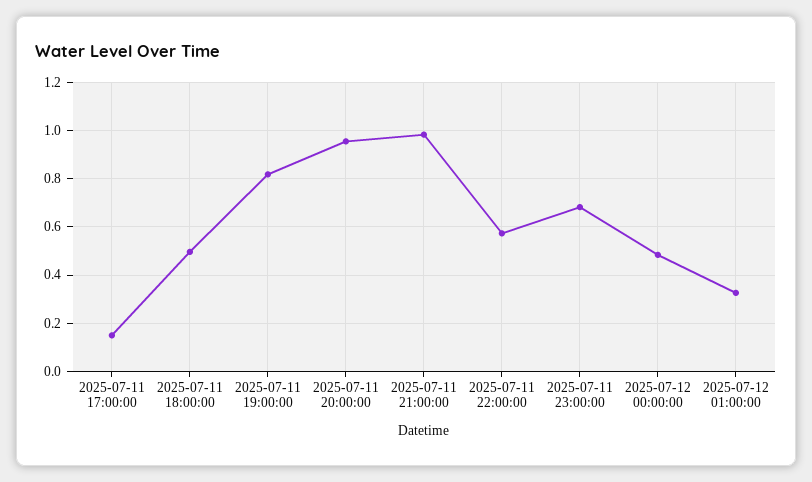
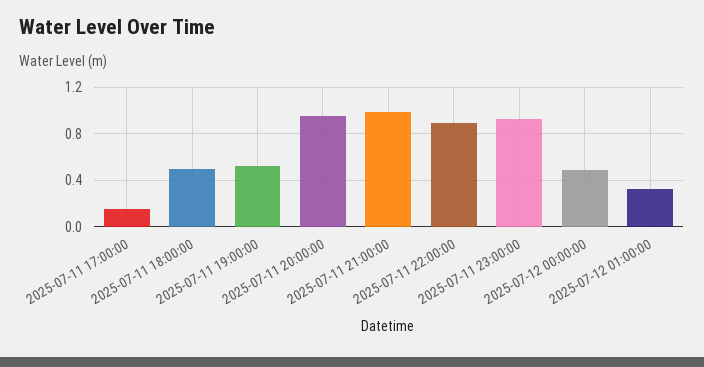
2025-07-11 19:00:00: 0.825 -> 0.5
2025-07-11 22:00:00: 0.575 -> 0.9
2025-07-11 23:00:00: 0.675 -> 0.9

